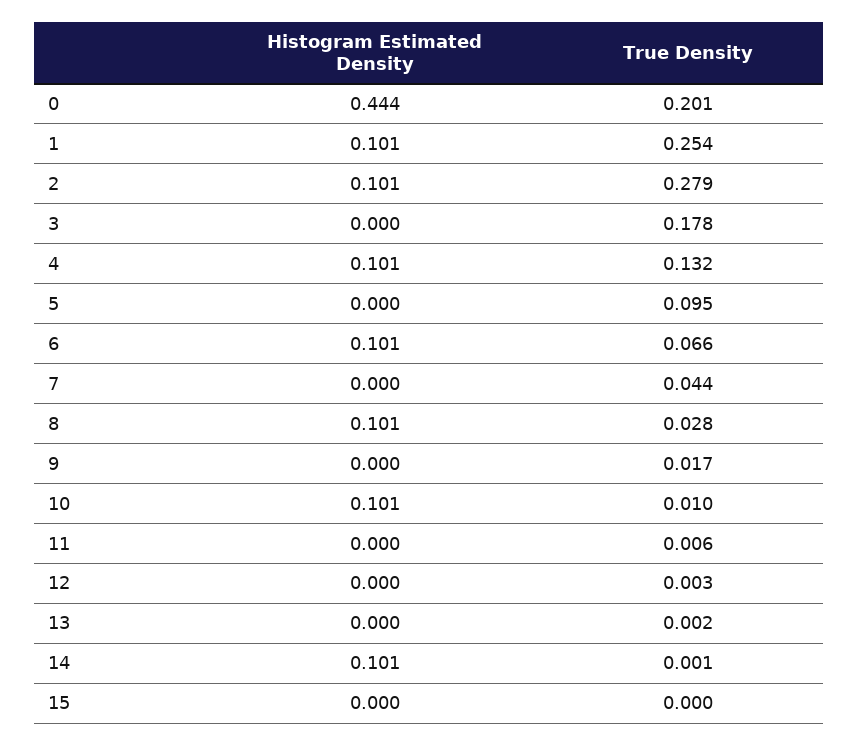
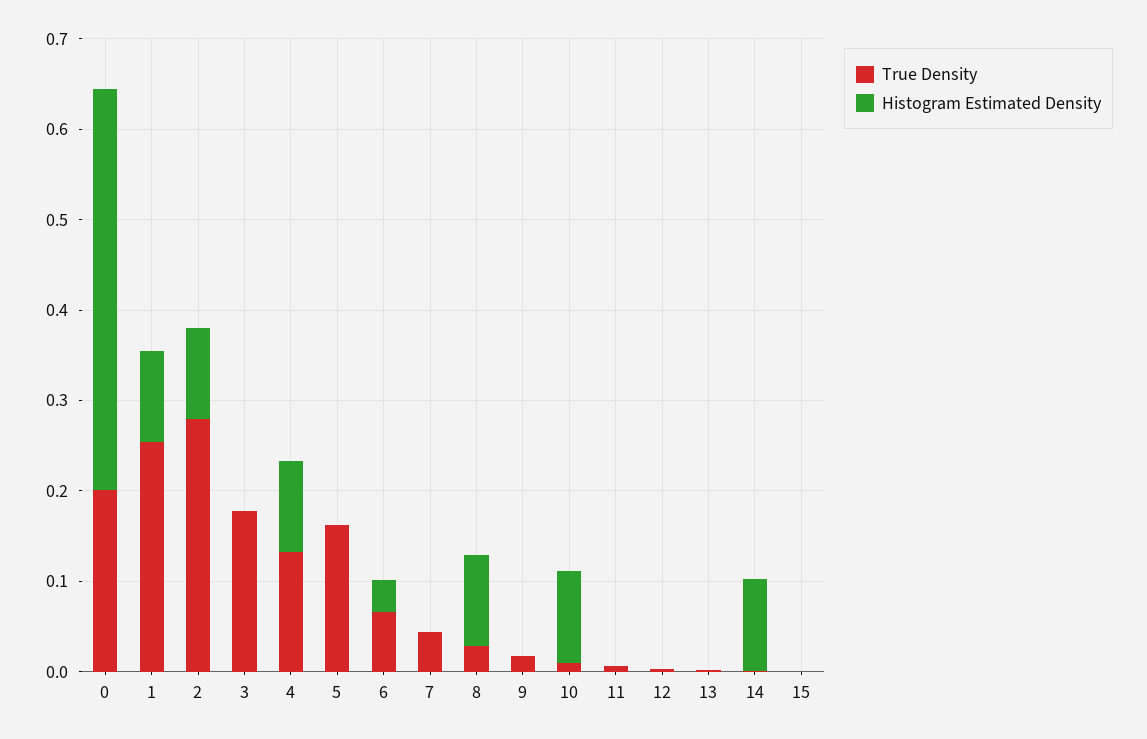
True Density, 5: 0.095 -> 0.16
Histogram Estimated Density, 6: 0.101 -> 0.04

